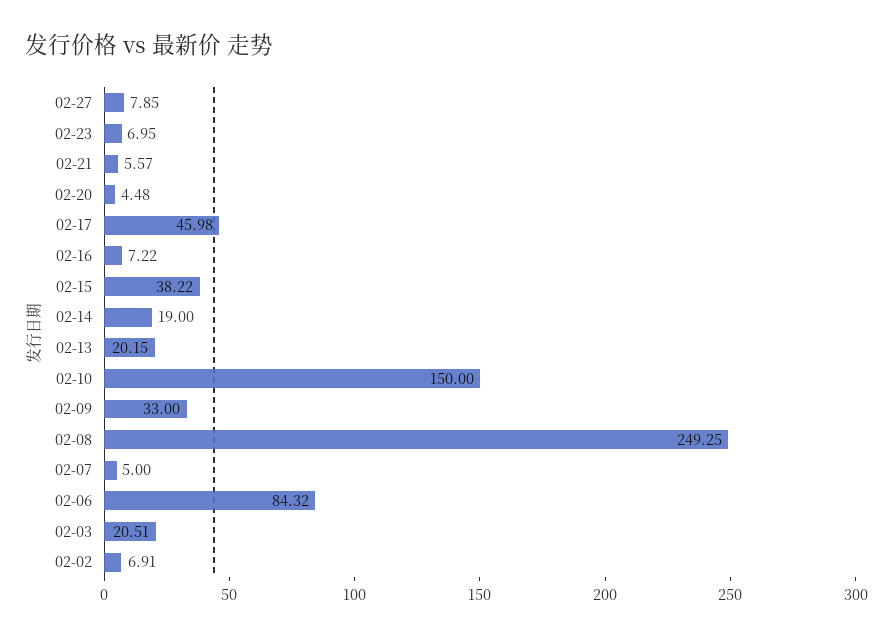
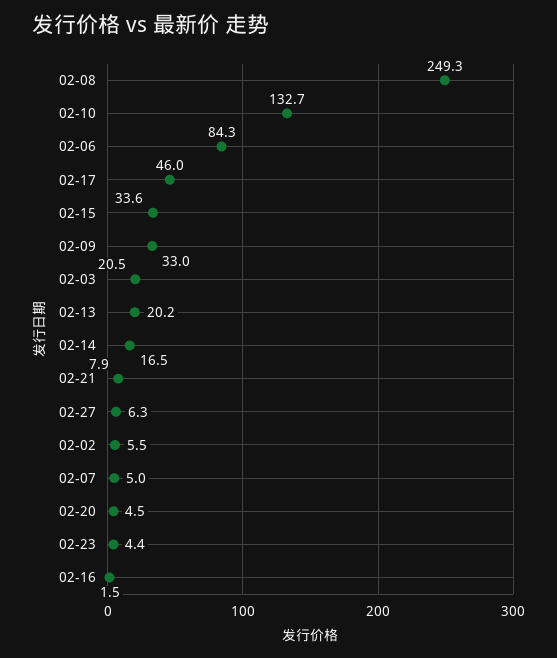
02-27: 7.85 -> 6.3
02-23: 6.95 -> 4.4
02-21: 5.57 -> 7.9
02-16: 7.22 -> 1.5
02-15: 38.22 -> 33.6
02-14: 19 -> 16.5
02-10: 150 -> 132.7
02-02: 6.91 -> 5.5

